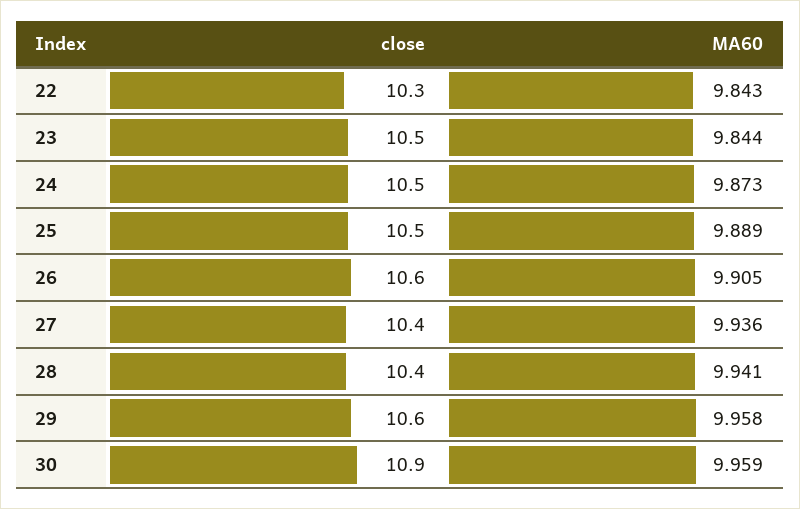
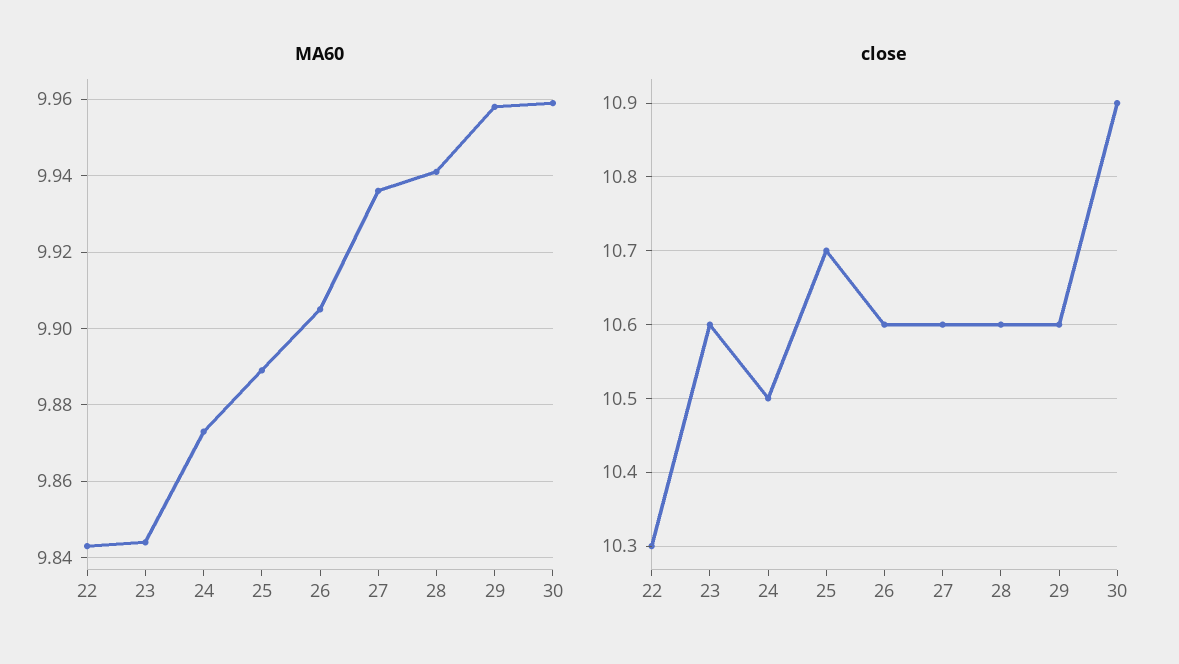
close, 23: 10.5 -> 10.6
close, 25: 10.5 -> 10.7
close, 27: 10.4 -> 10.6
close, 28: 10.4 -> 10.6

